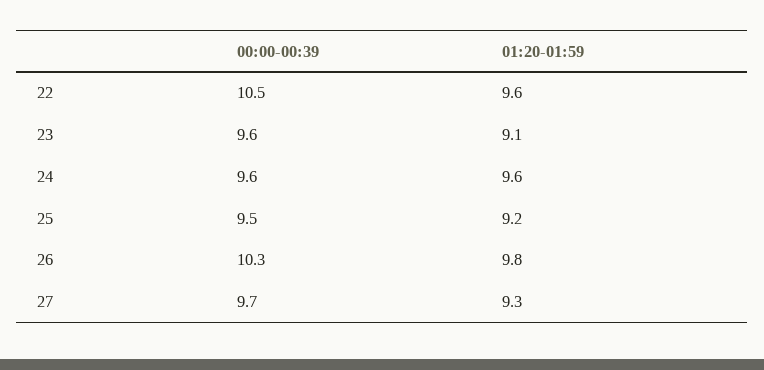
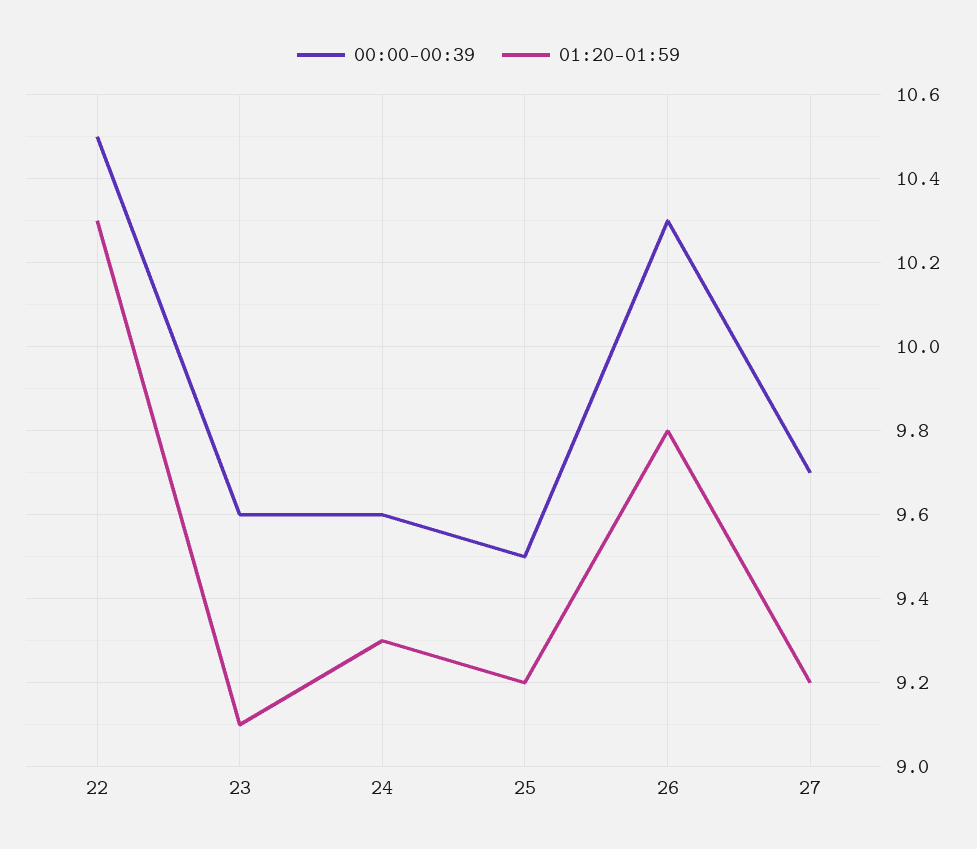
01:20-01:59, 22: 9.6 -> 10.3
01:20-01:59, 24: 9.6 -> 9.3
01:20-01:59, 27: 9.3 -> 9.2

